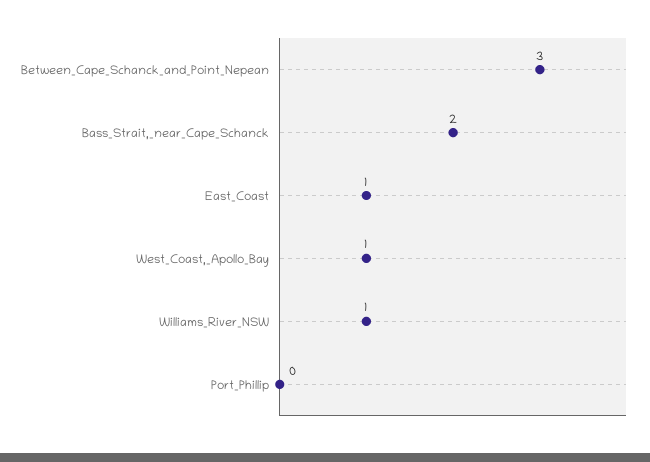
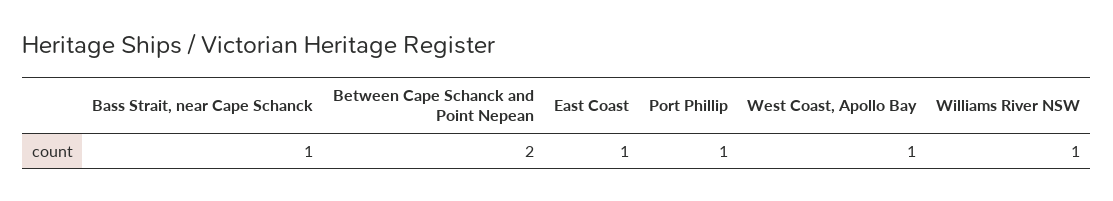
Between_Cape_Schanck_and_Point_Nepean: 3 -> 2
Bass_Strait,_near_Cape_Schanck: 2 -> 1
Port_Phillip: 0 -> 1

